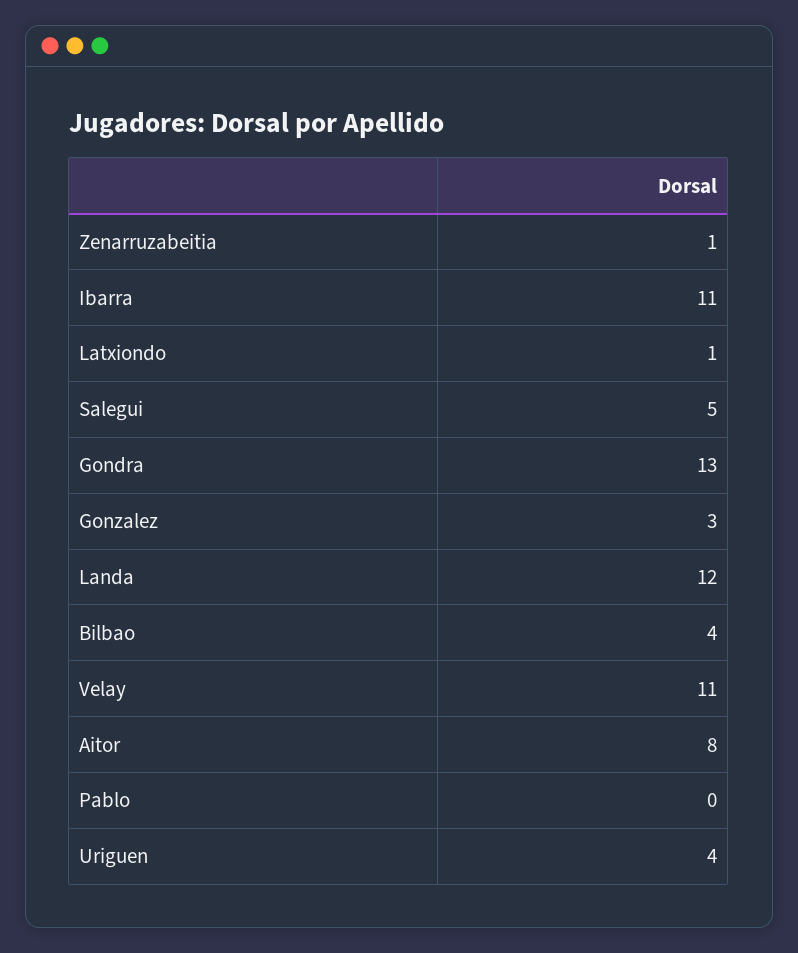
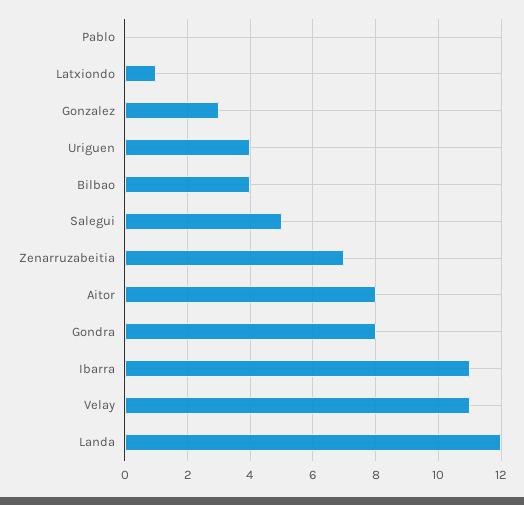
Zenarruzabeitia: 1 -> 7
Gondra: 13 -> 8

